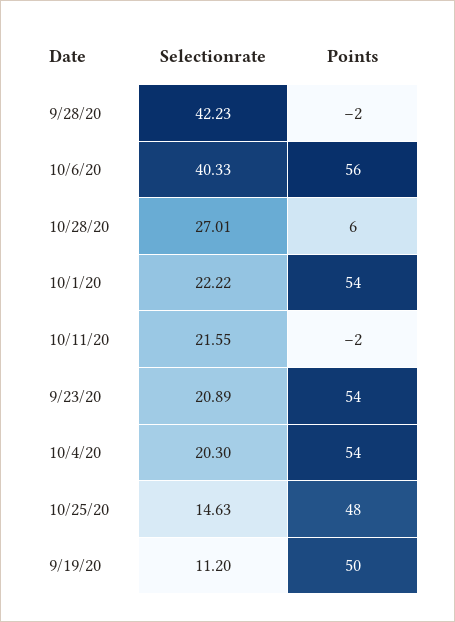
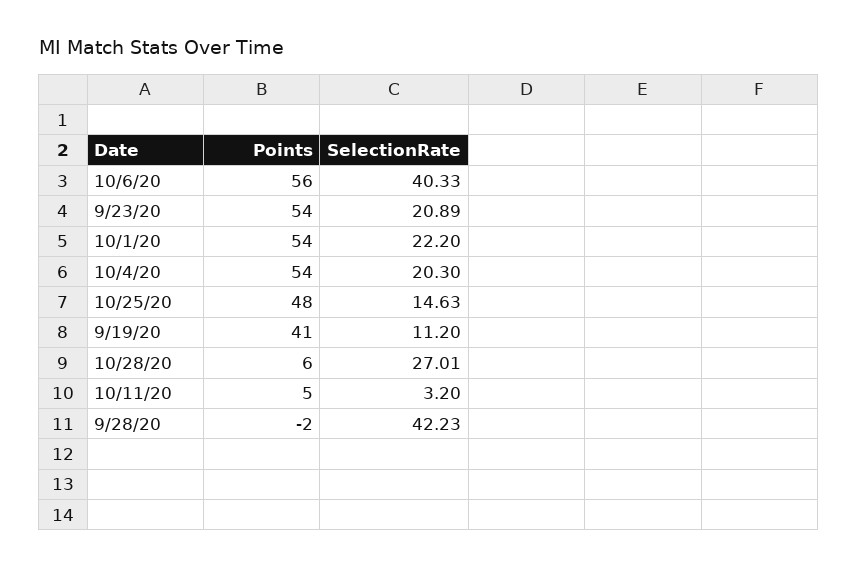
Selectionrate, 10/1/20: 22.22 -> 22.2
Selectionrate, 10/11/20: 21.55 -> 3.2
Points, 10/11/20: -2 -> 5
Points, 9/19/20: 50 -> 41

